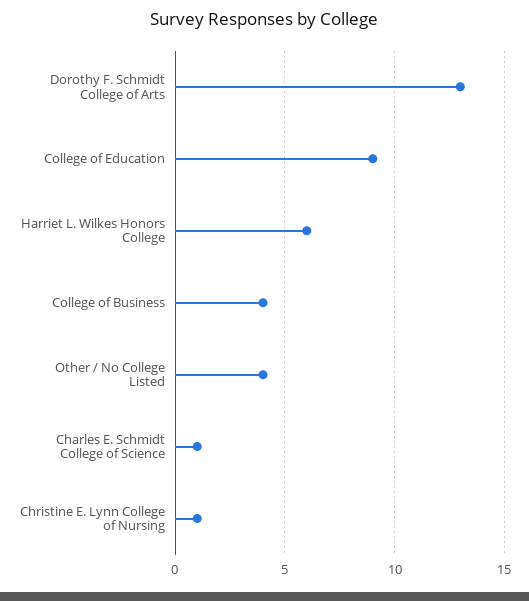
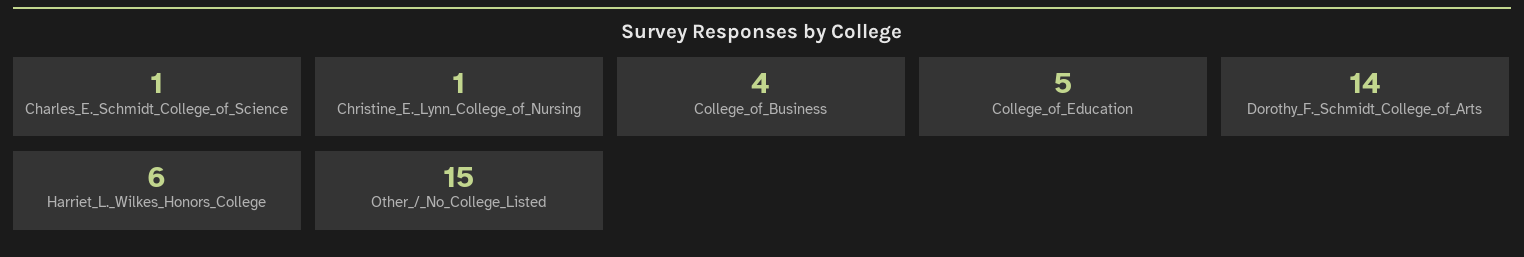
Dorothy F. Schmidt College of Arts: 13 -> 14
College of Education: 9 -> 5
Other / No College Listed: 4 -> 15

